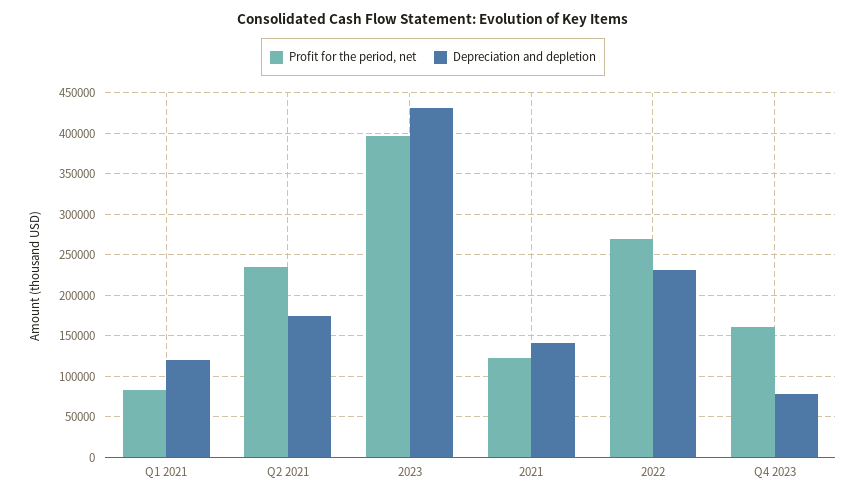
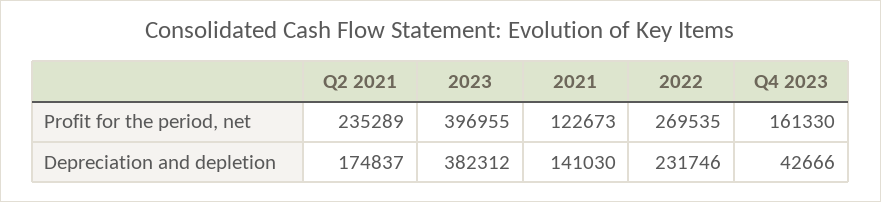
Profit for the period, net, Q1 2021: 80000 -> none
Depreciation and depletion, Q1 2021: 120000 -> none
Depreciation and depletion, 2023: 430000 -> 382312
Depreciation and depletion, Q4 2023: 80000 -> 42666

